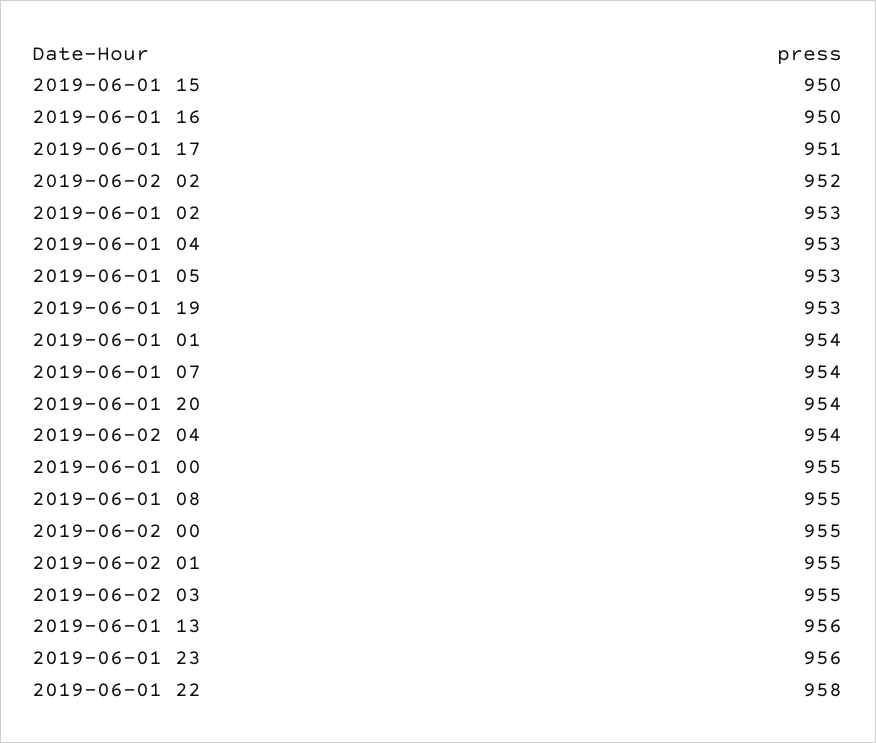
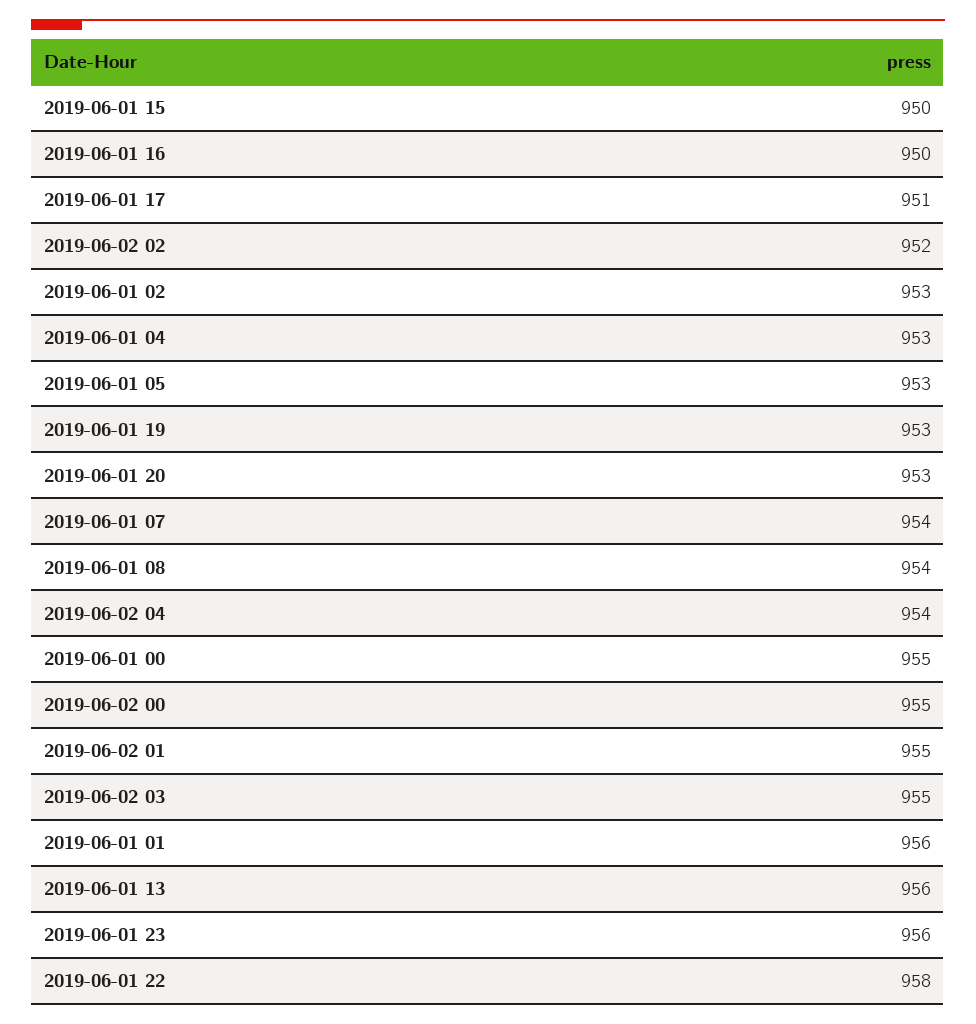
2019-06-01 01: 954 -> 956
2019-06-01 20: 954 -> 953
2019-06-01 08: 955 -> 954

